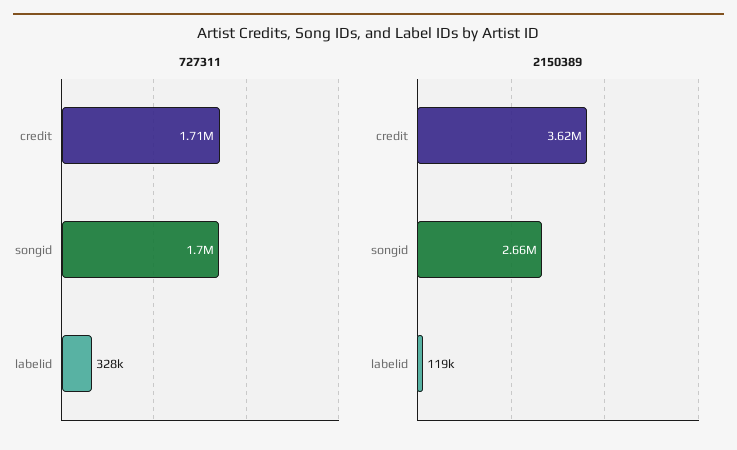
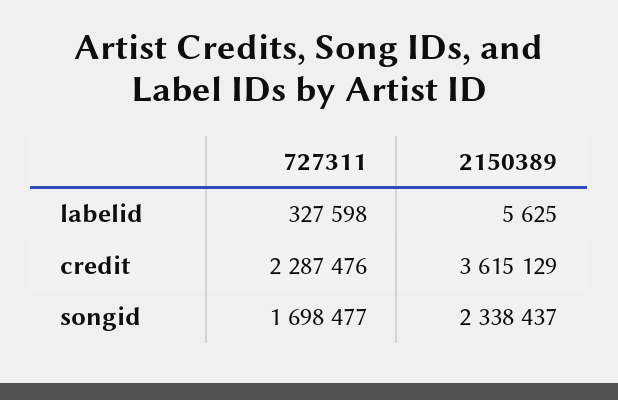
727311, credit: 1710000 -> 2287476
2150389, songid: 2660000 -> 2338437
2150389, labelid: 119000 -> 5625

